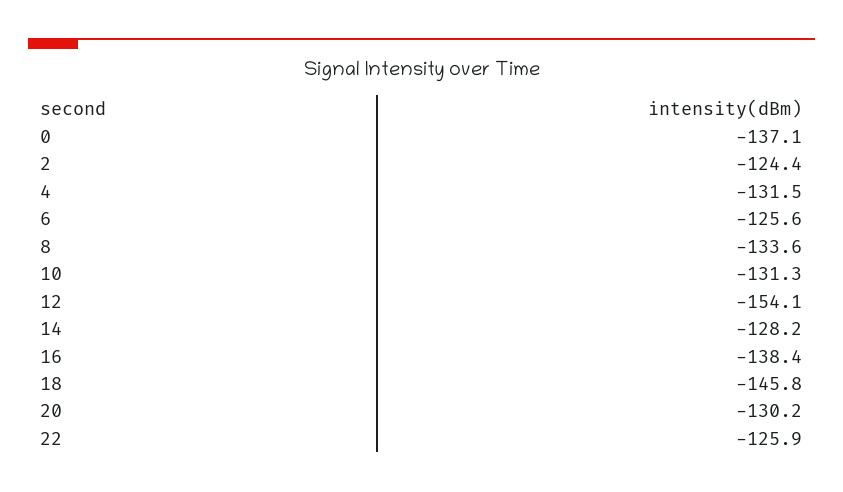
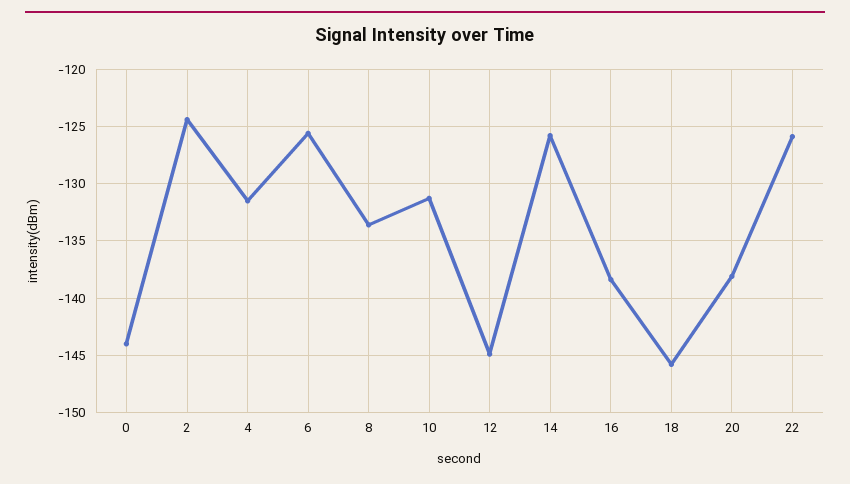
0: -137.1 -> -144
12: -154.1 -> -145
14: -128.2 -> -126
20: -130.2 -> -138

